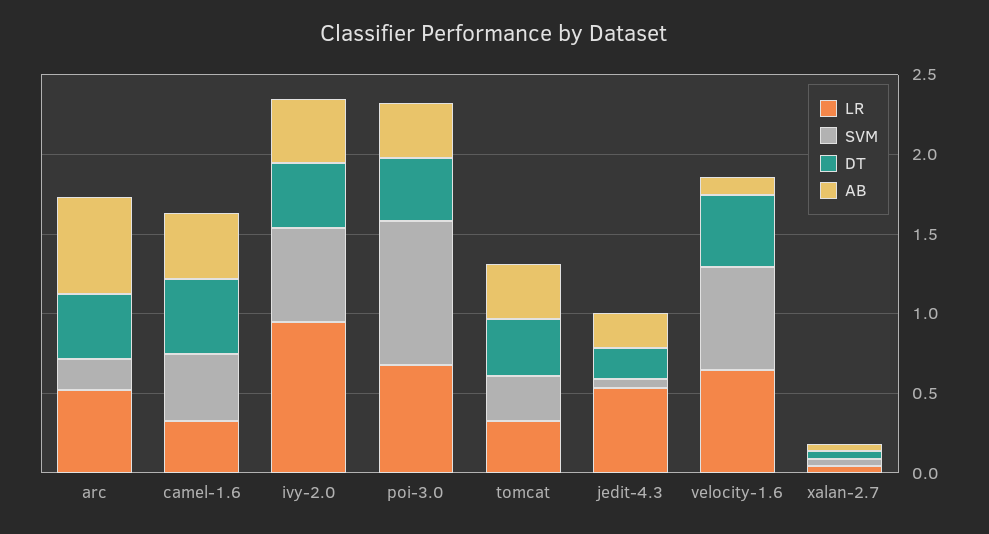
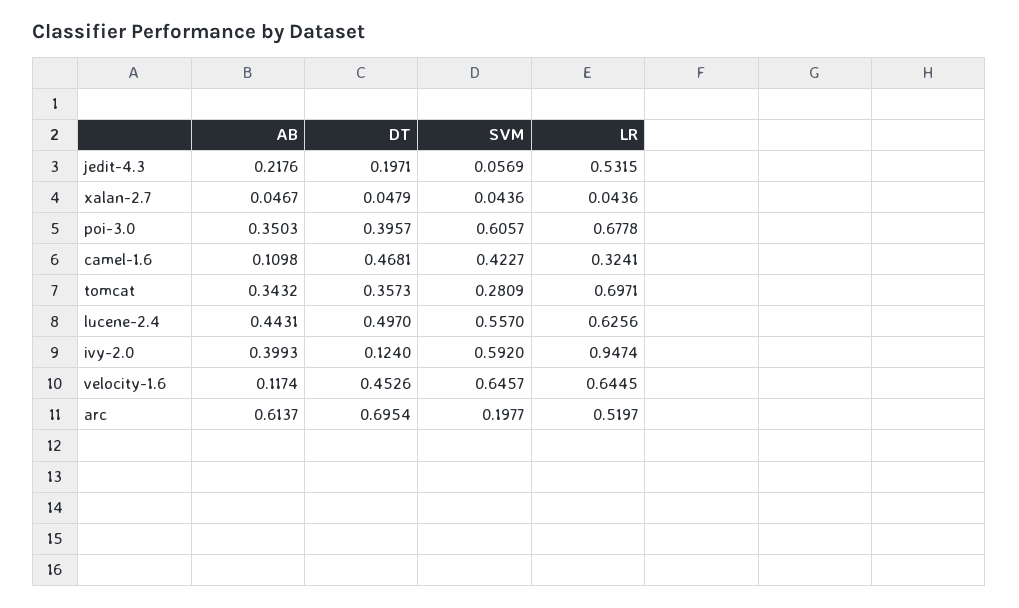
DT, arc: 0.4 -> 0.6954
AB, camel-1.6: 0.4 -> 0.1098
DT, ivy-2.0: 0.4 -> 0.124
SVM, poi-3.0: 0.9 -> 0.6057
LR, tomcat: 0.3 -> 0.6971
AB, lucene-2.4: none -> 0.4431
DT, lucene-2.4: none -> 0.497
SVM, lucene-2.4: none -> 0.557
LR, lucene-2.4: none -> 0.6256

